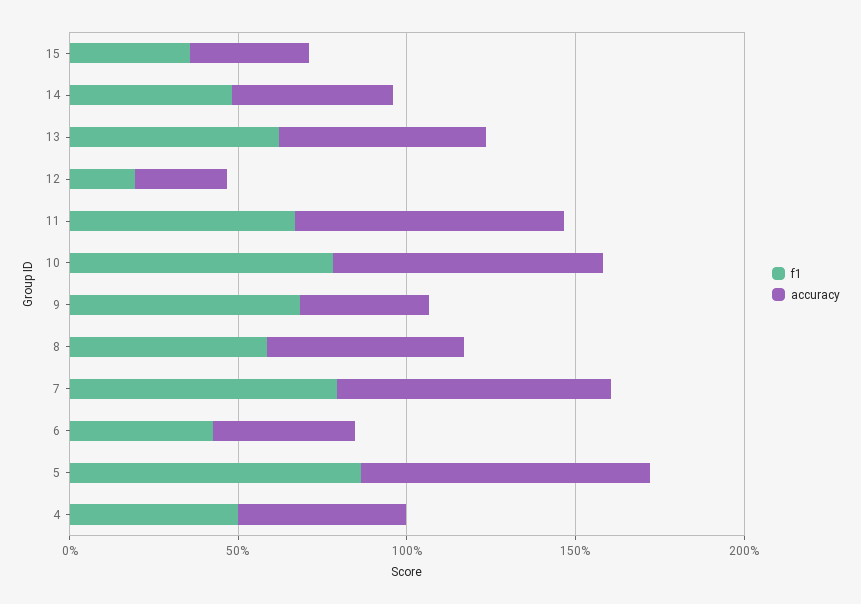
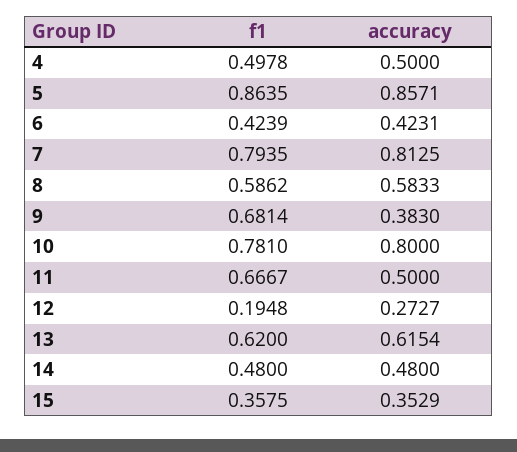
accuracy, 11: 0.8 -> 0.5

